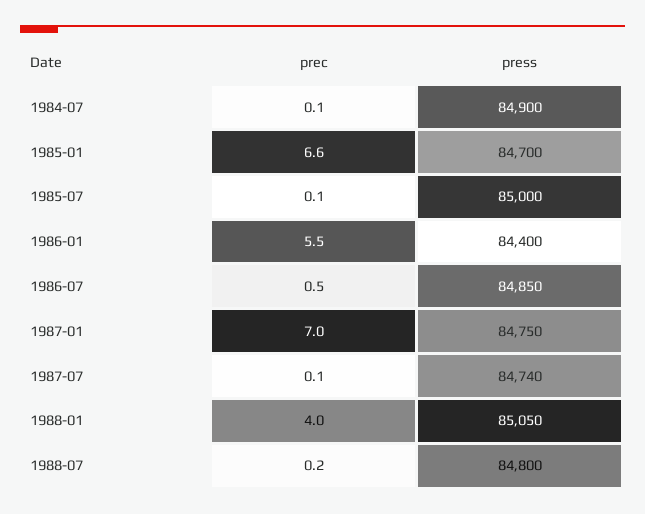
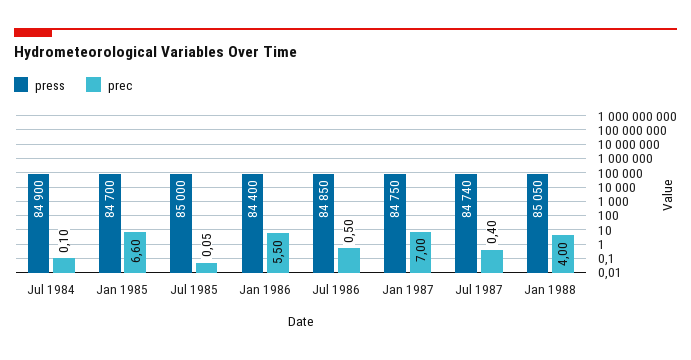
prec, 1987-07: 0.1 -> 0.4
prec, 1988-07: 0.2 -> none
press, 1988-07: 84800 -> none

